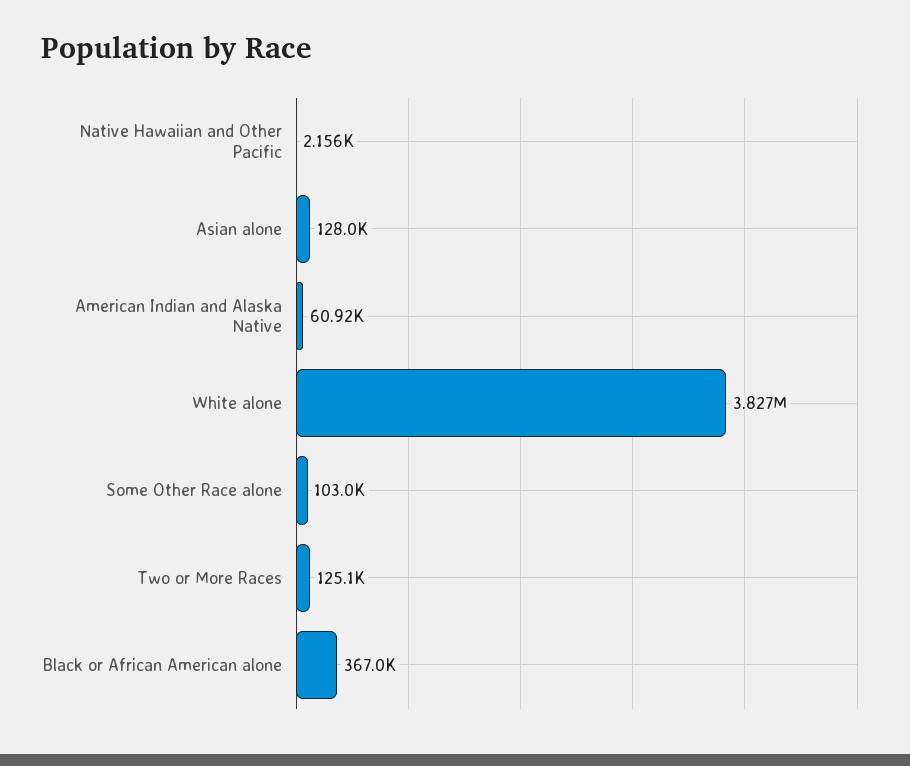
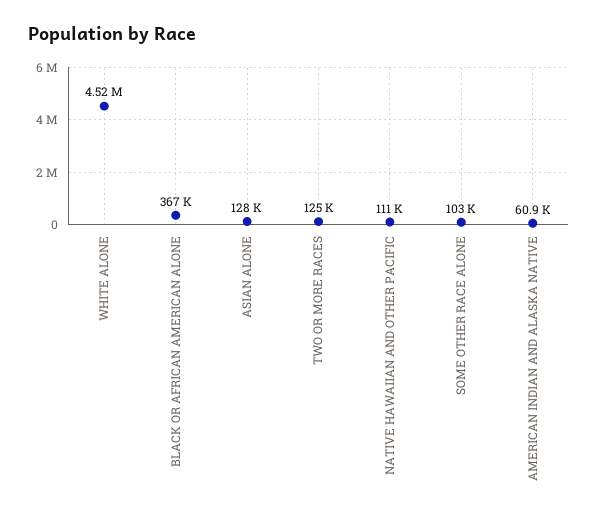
Native Hawaiian and Other Pacific: 2156 -> 111000
White alone: 3827000 -> 4520000

